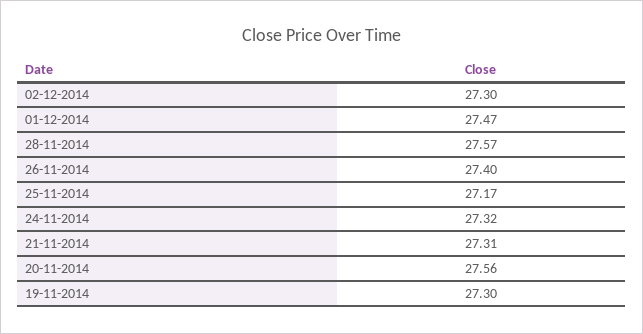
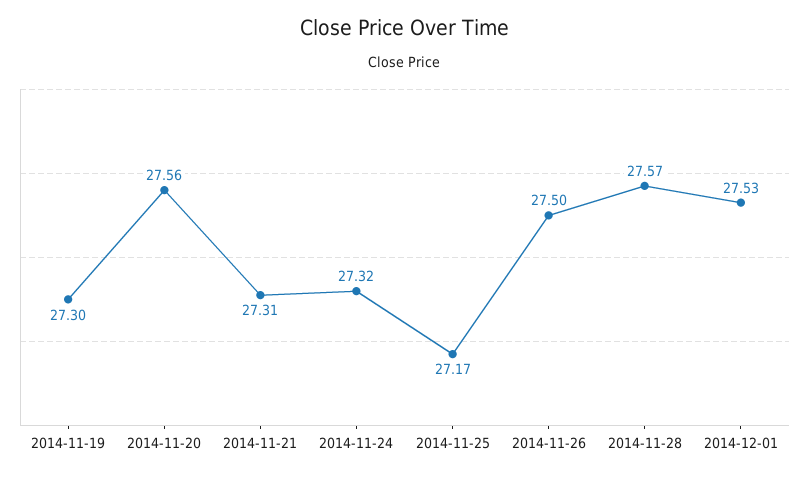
02-12-2014: 27.3 -> none
01-12-2014: 27.47 -> 27.53
26-11-2014: 27.4 -> 27.5

